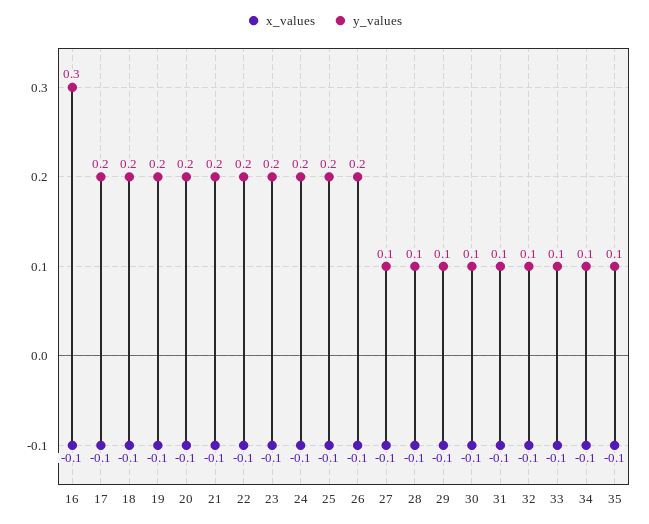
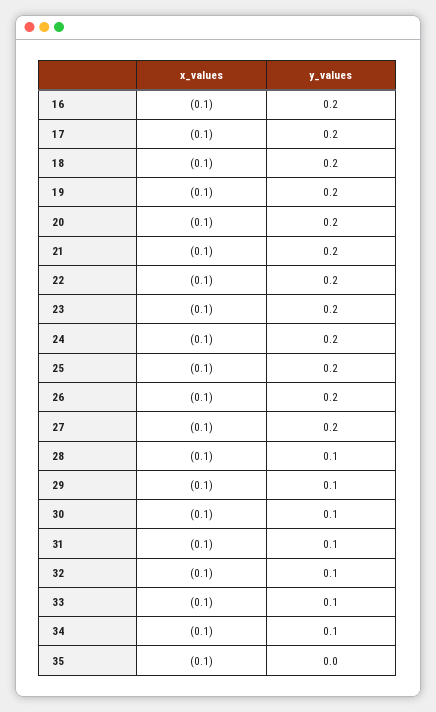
y_values, 16: 0.3 -> 0.2
y_values, 27: 0.1 -> 0.2
y_values, 35: 0.1 -> 0

